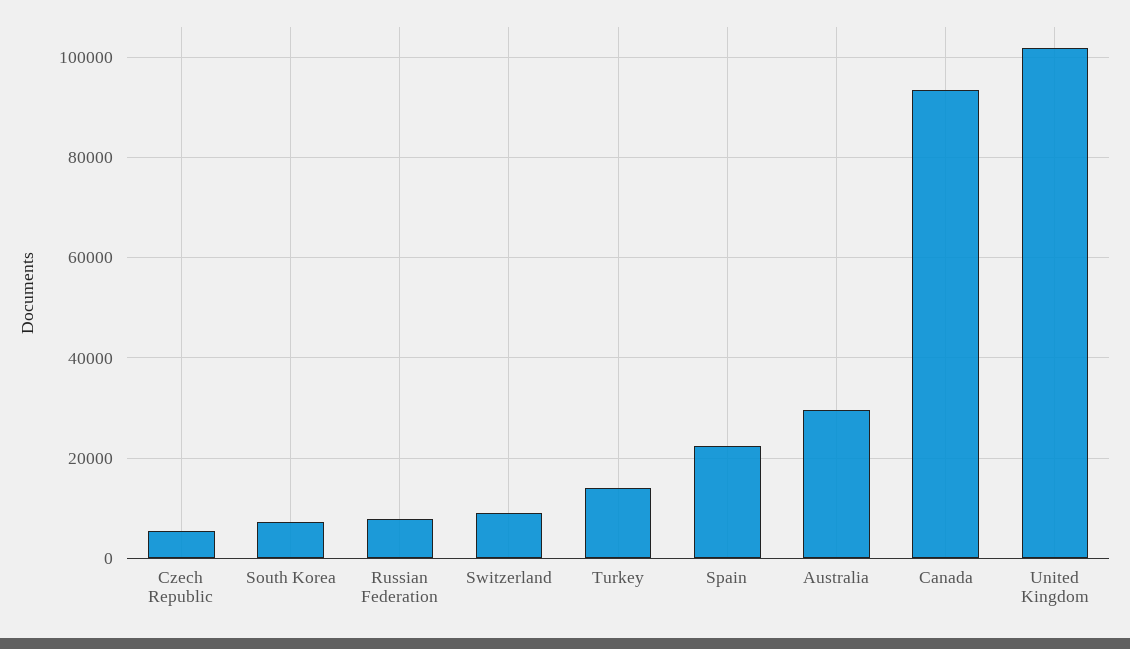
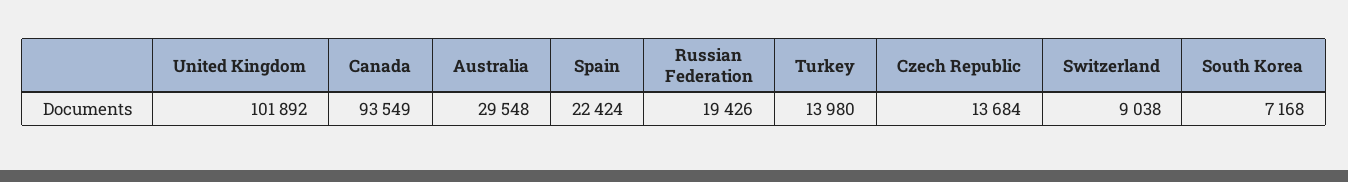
Czech Republic: 6000 -> 13684
Russian Federation: 8000 -> 19426

